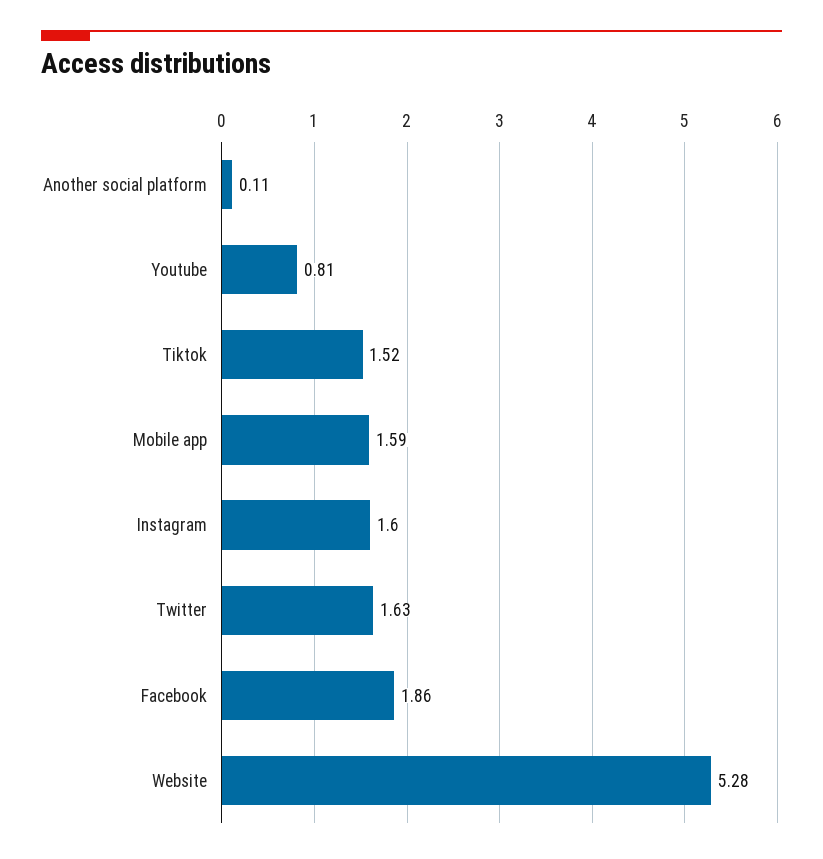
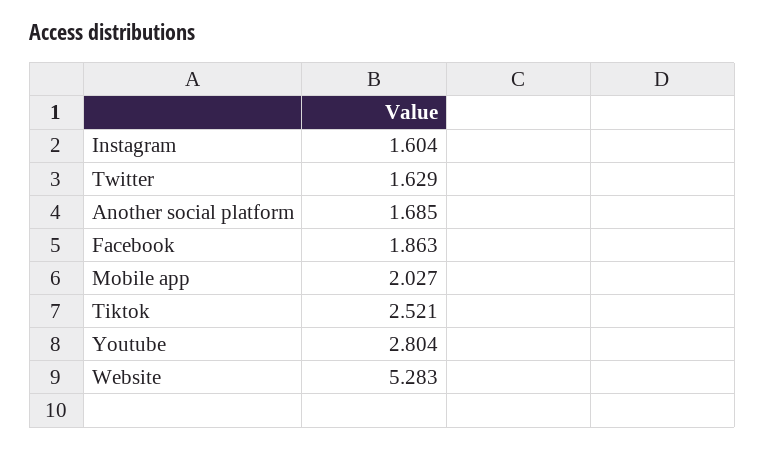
Another social platform: 0.11 -> 1.685
Youtube: 0.81 -> 2.804
Tiktok: 1.52 -> 2.521
Mobile app: 1.59 -> 2.027

